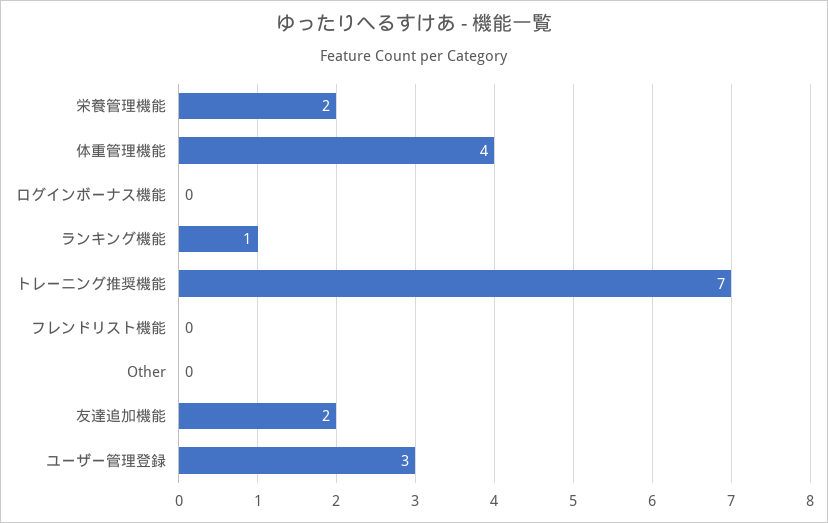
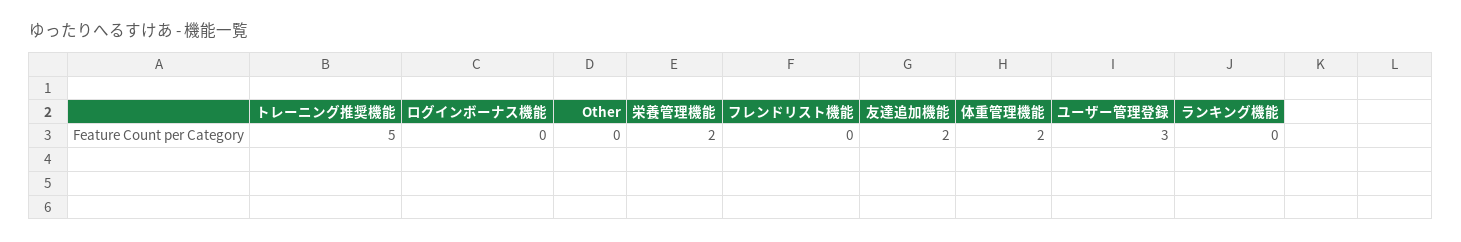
体重管理機能: 4 -> 2
ランキング機能: 1 -> 0
トレーニング推奨機能: 7 -> 5

